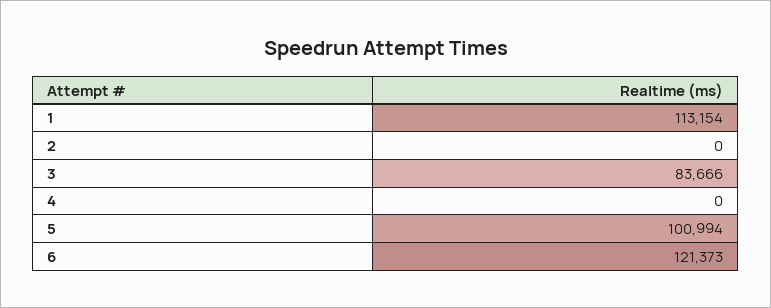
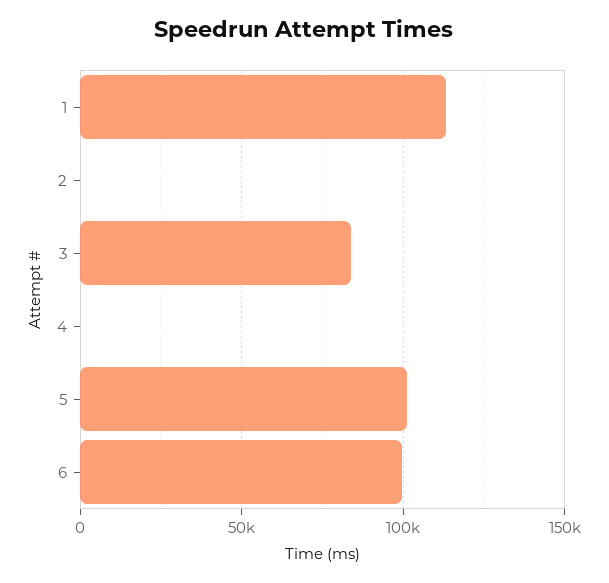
6: 121373 -> 100000

